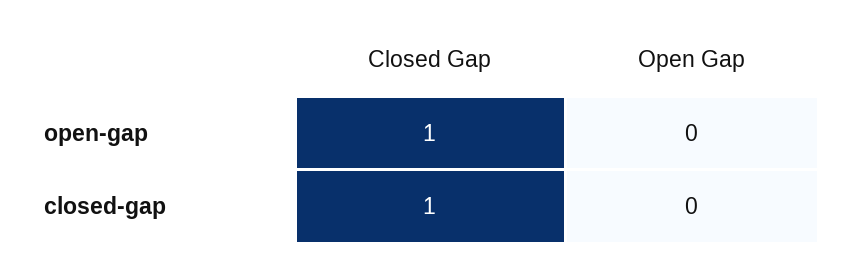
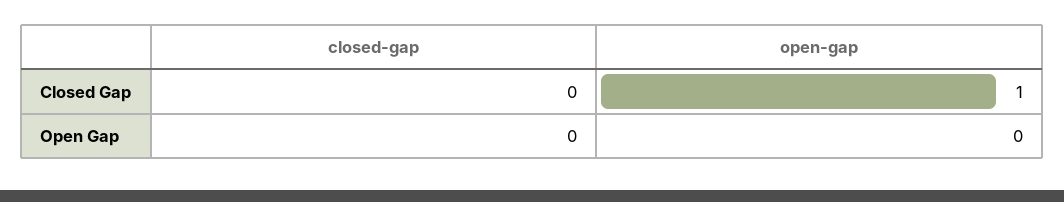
Closed Gap, closed-gap: 1 -> 0

